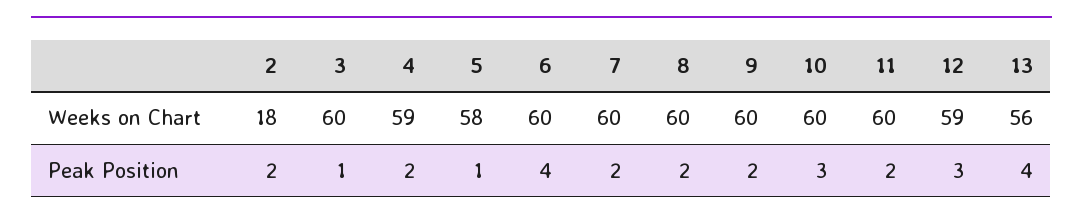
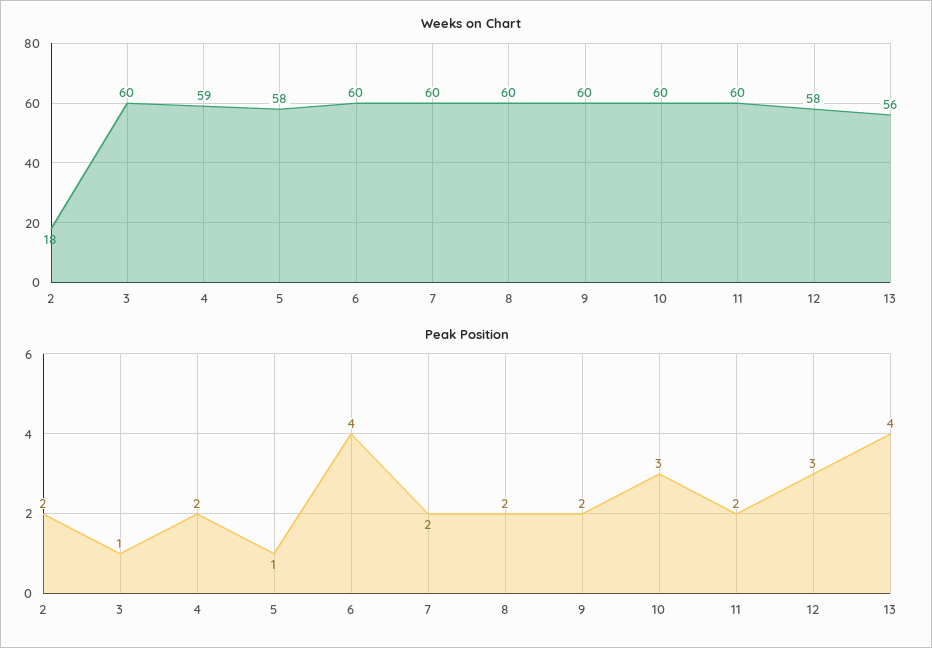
Weeks on Chart, 12: 59 -> 58

